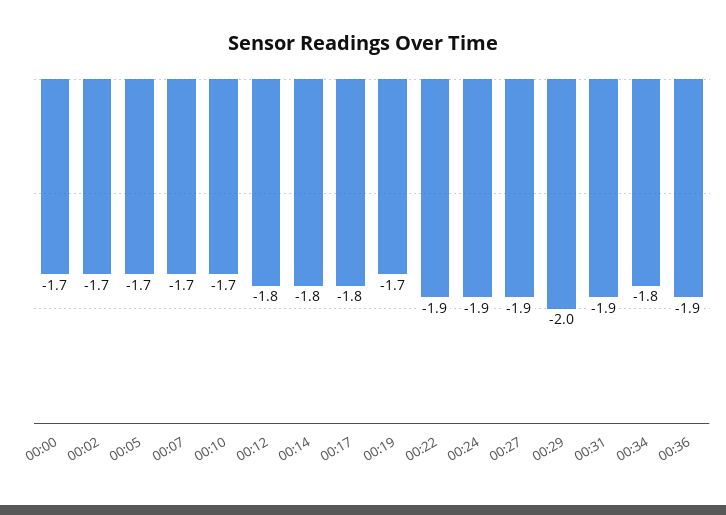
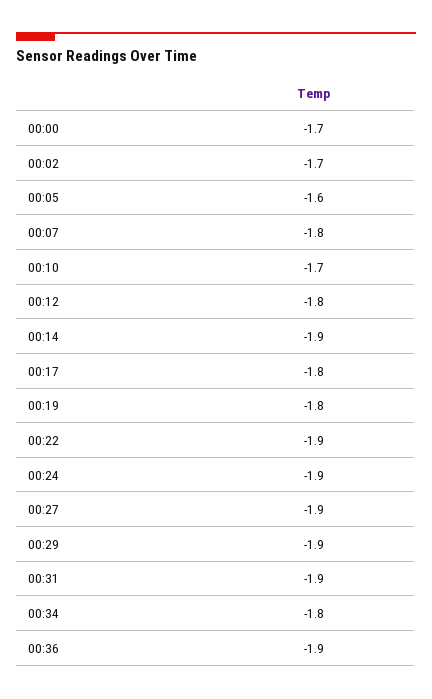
00:05: -1.7 -> -1.6
00:07: -1.7 -> -1.8
00:14: -1.8 -> -1.9
00:19: -1.7 -> -1.8
00:29: -2 -> -1.9

